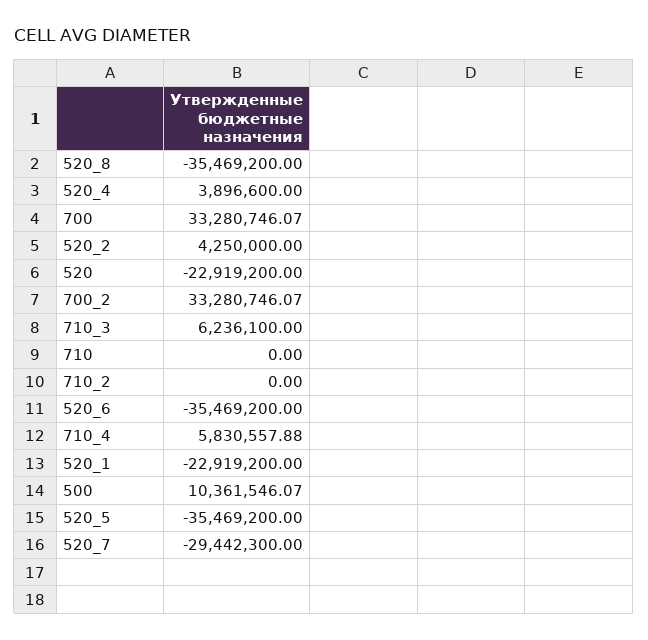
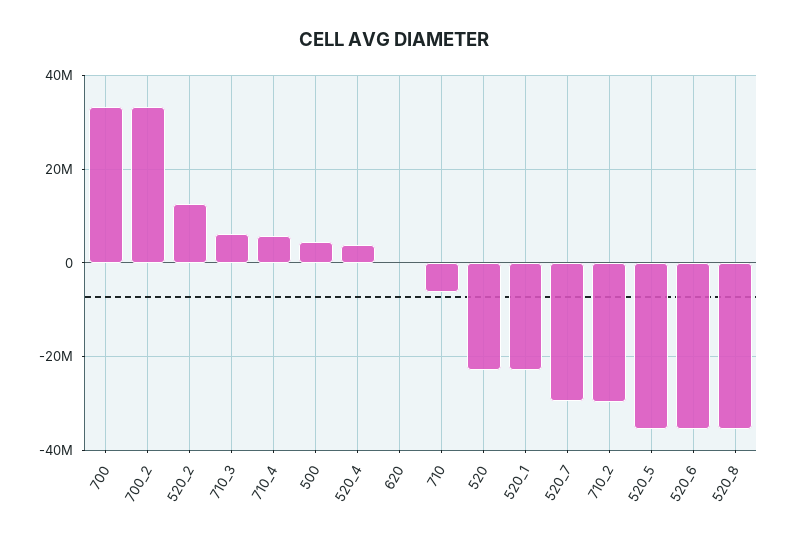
520_2: 4250000 -> 12000000
710: 0 -> -6000000
710_2: 0 -> -30000000
500: 10361546.07 -> 4000000
620: none -> 0

